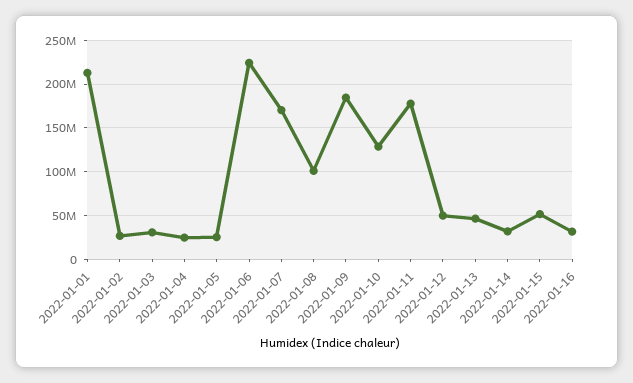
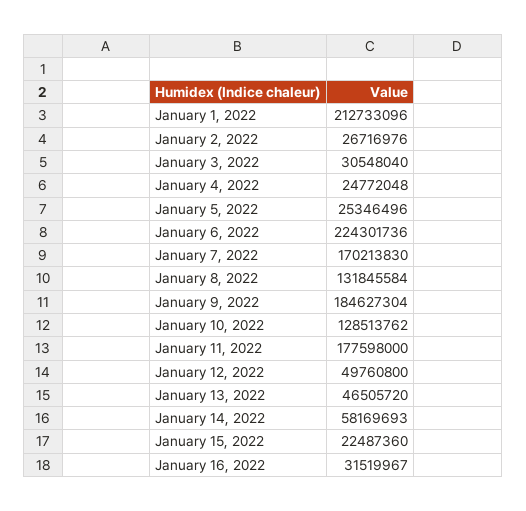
2022-01-08: 100000000 -> 131845584
2022-01-14: 30000000 -> 58169693
2022-01-15: 50000000 -> 22487360

